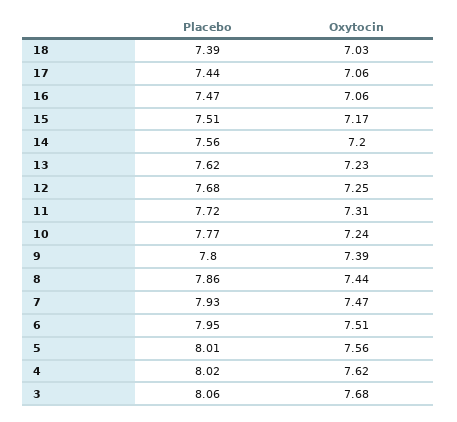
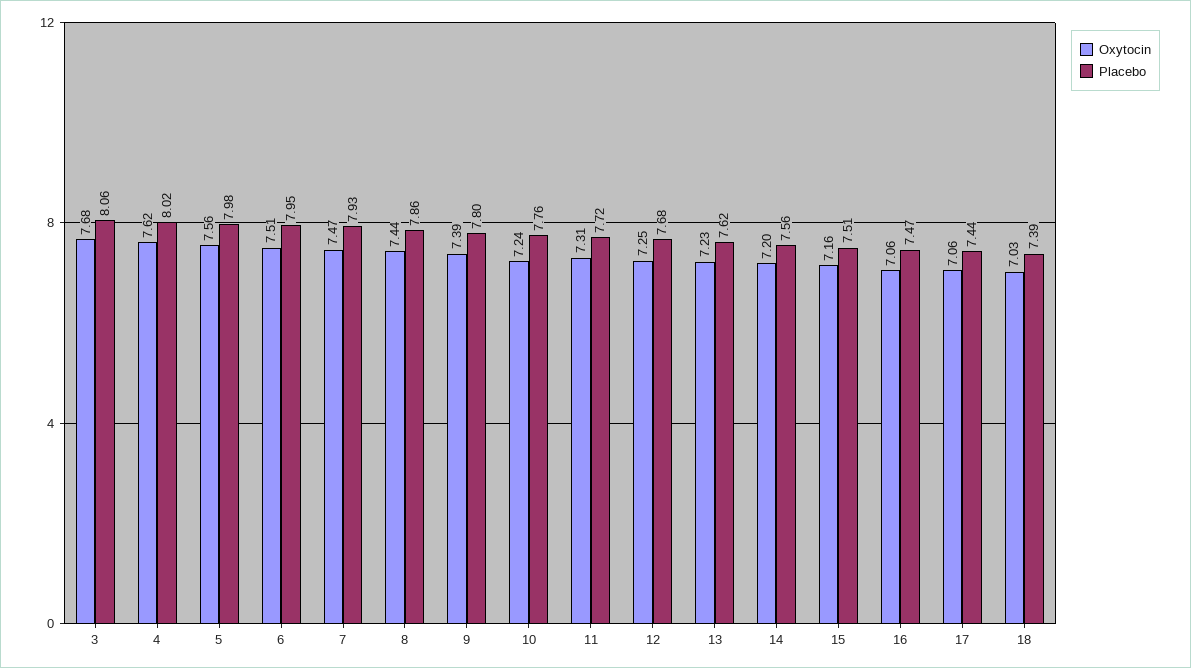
Oxytocin, 15: 7.17 -> 7.16
Placebo, 10: 7.77 -> 7.76
Placebo, 5: 8.01 -> 7.98

